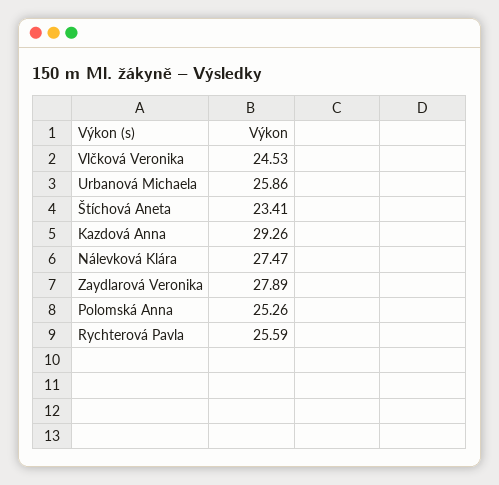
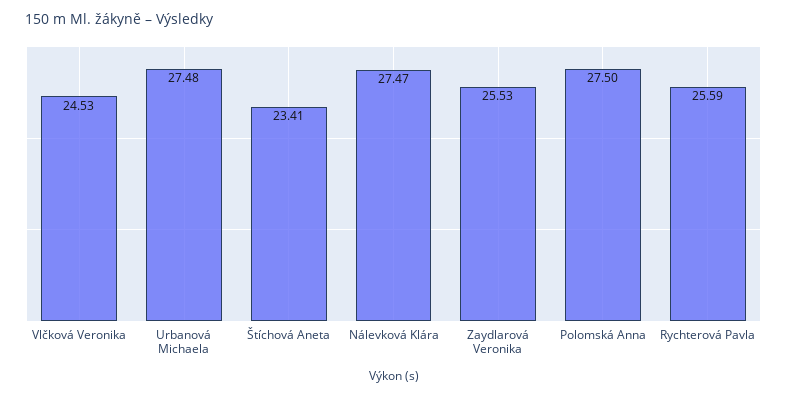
Urbanová Michaela: 25.86 -> 27.48
Kazdová Anna: 29.26 -> none
Zaydlarová Veronika: 27.89 -> 25.53
Polomská Anna: 25.26 -> 27.5

